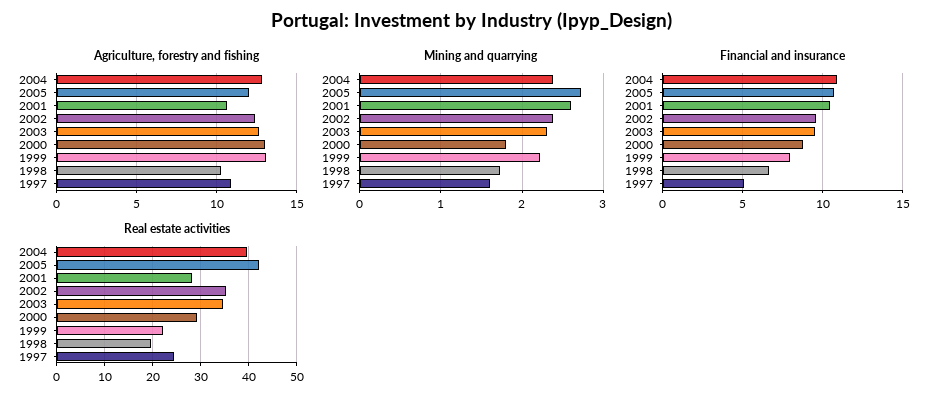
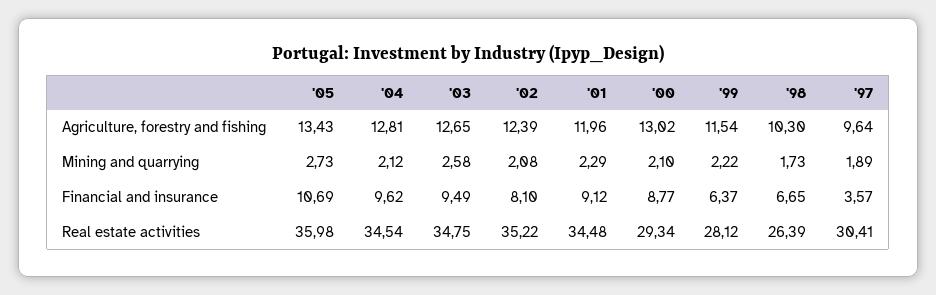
Agriculture, forestry and fishing, 2005: 12 -> 13.43
Agriculture, forestry and fishing, 2001: 10.5 -> 11.96
Agriculture, forestry and fishing, 1999: 13 -> 11.54
Agriculture, forestry and fishing, 1997: 11 -> 9.64
Mining and quarrying, 2004: 2.4 -> 2.12
Mining and quarrying, 2001: 2.6 -> 2.29
Mining and quarrying, 2002: 2.4 -> 2.08
Mining and quarrying, 2003: 2.3 -> 2.58
Mining and quarrying, 2000: 1.8 -> 2.1
Mining and quarrying, 1997: 1.6 -> 1.89
Financial and insurance, 2004: 11 -> 9.62
Financial and insurance, 2001: 10.5 -> 9.12
Financial and insurance, 2002: 9.5 -> 8.1
Financial and insurance, 1999: 8 -> 6.37
Financial and insurance, 1997: 5 -> 3.57
Real estate activities, 2004: 40 -> 34.54
Real estate activities, 2005: 42 -> 35.98
Real estate activities, 2001: 28 -> 34.48
Real estate activities, 1999: 22 -> 28.12
Real estate activities, 1998: 20 -> 26.39
Real estate activities, 1997: 24 -> 30.41

